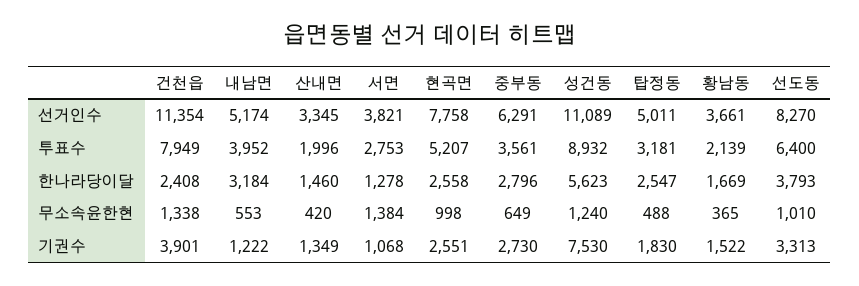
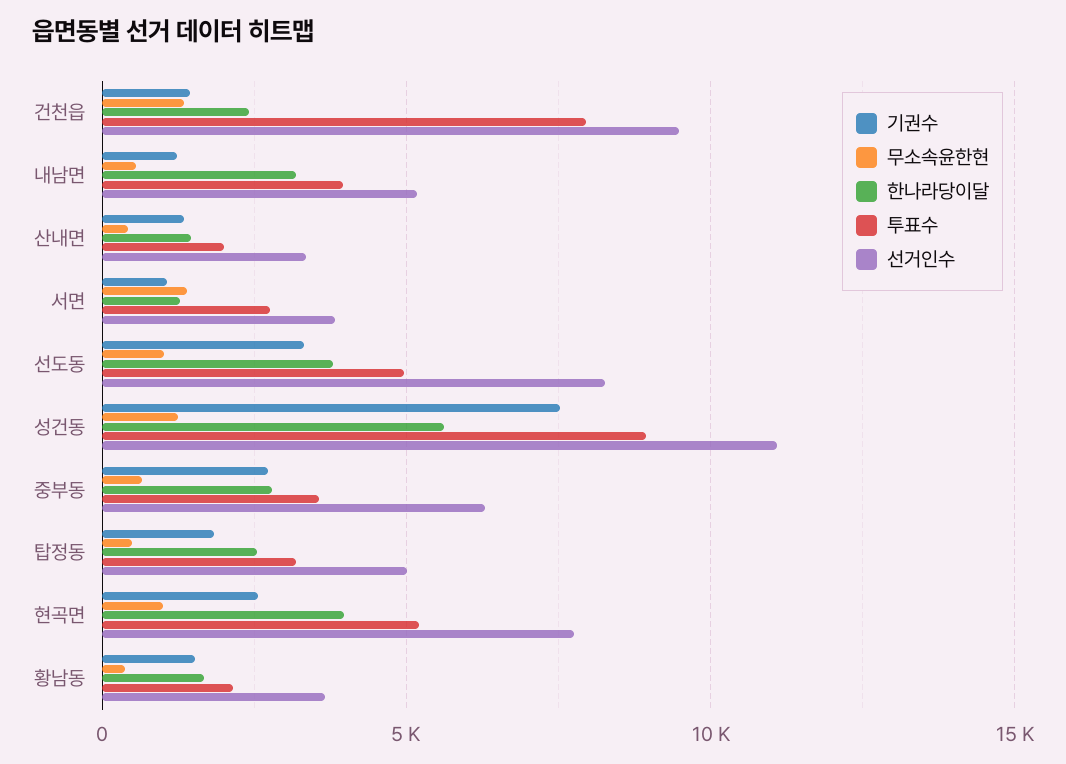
선거인수, 건천읍: 11354 -> 9500
투표수, 선도동: 6400 -> 5000
한나라당이달, 현곡면: 2558 -> 4000
기권수, 건천읍: 3901 -> 1500

